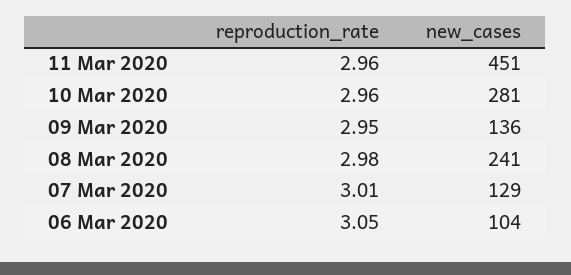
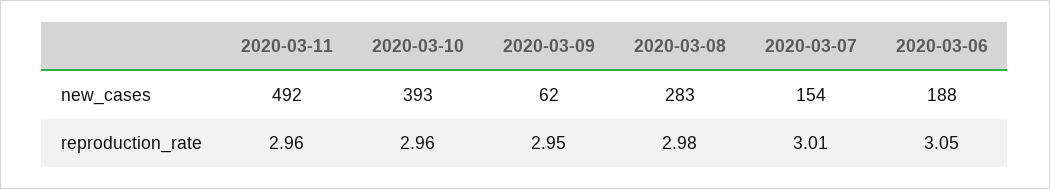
new_cases, 11 Mar 2020: 451 -> 492
new_cases, 10 Mar 2020: 281 -> 393
new_cases, 09 Mar 2020: 136 -> 62
new_cases, 08 Mar 2020: 241 -> 283
new_cases, 07 Mar 2020: 129 -> 154
new_cases, 06 Mar 2020: 104 -> 188

